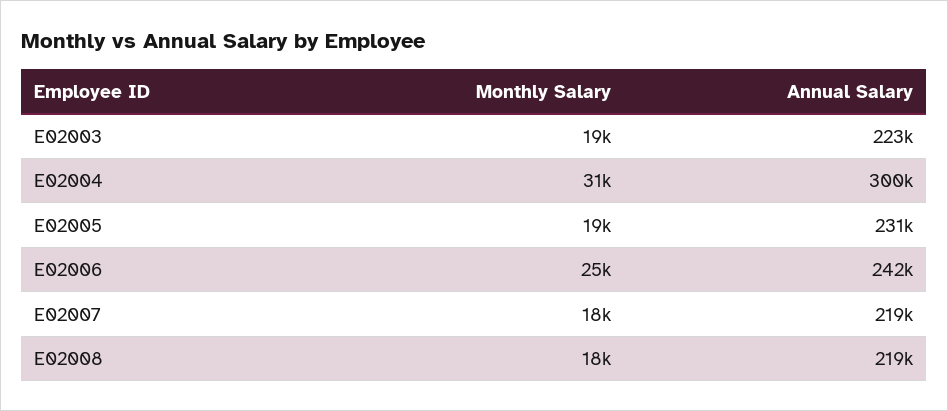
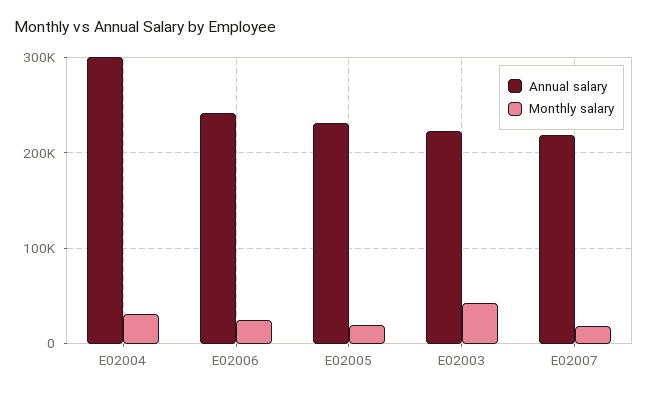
Monthly Salary, E02003: 19000 -> 40000
Monthly Salary, E02008: 18000 -> none
Annual Salary, E02008: 219000 -> none

